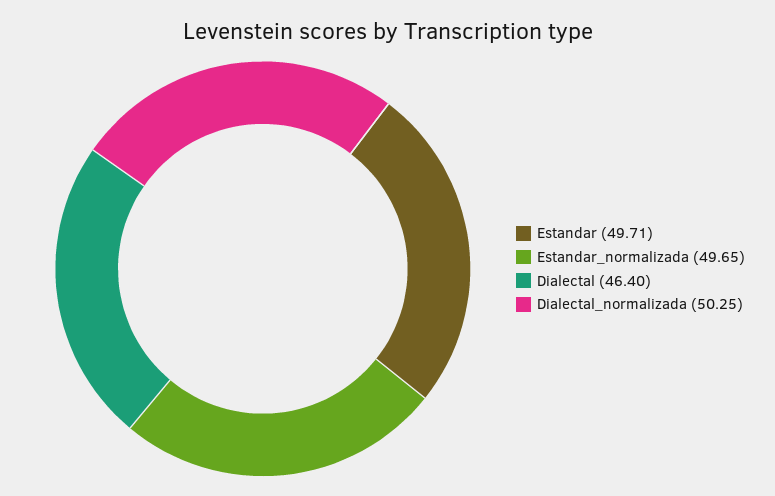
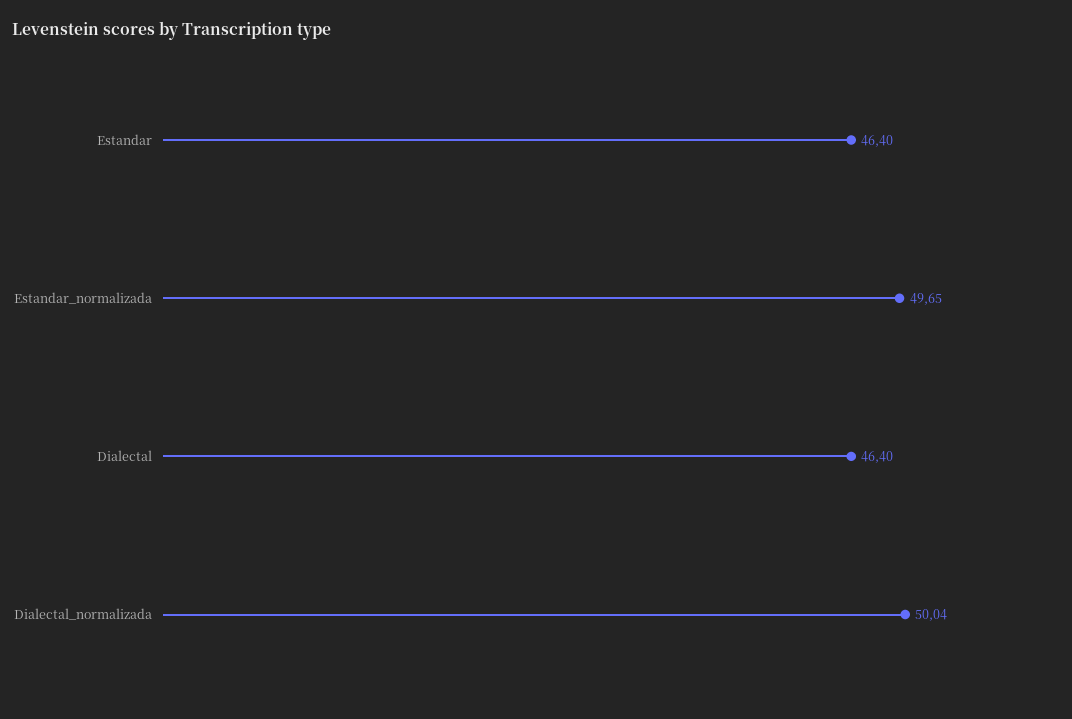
Estandar: 49.71 -> 46.4
Dialectal_normalizada: 50.25 -> 50.04

